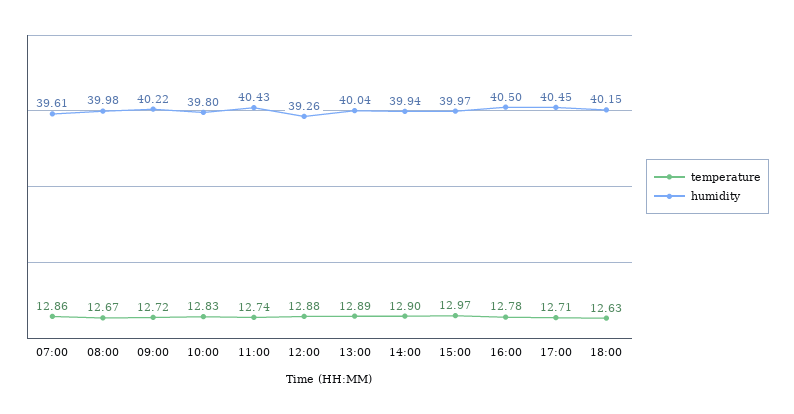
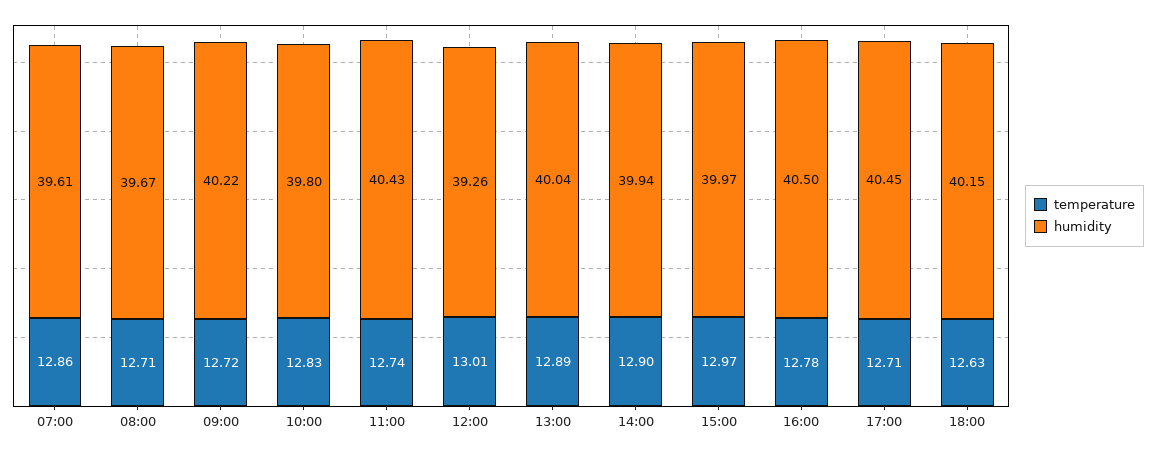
temperature, 08:00: 12.67 -> 12.71
humidity, 08:00: 39.98 -> 39.67
temperature, 12:00: 12.88 -> 13.01

